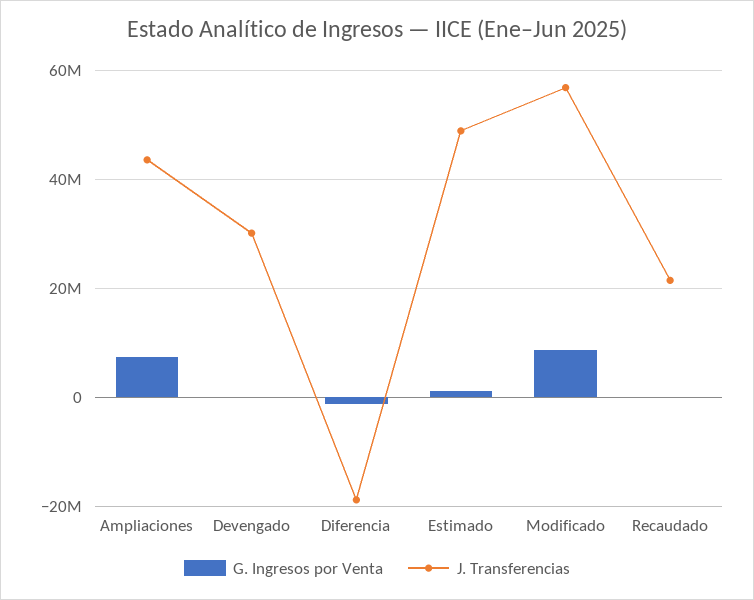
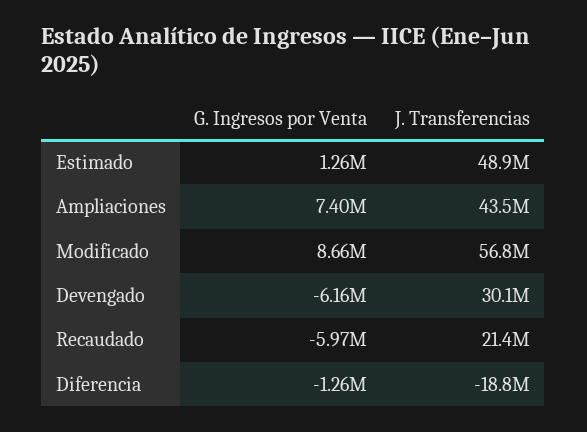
G. Ingresos por Venta, Devengado: 0 -> -6160000
G. Ingresos por Venta, Recaudado: 0 -> -5970000

